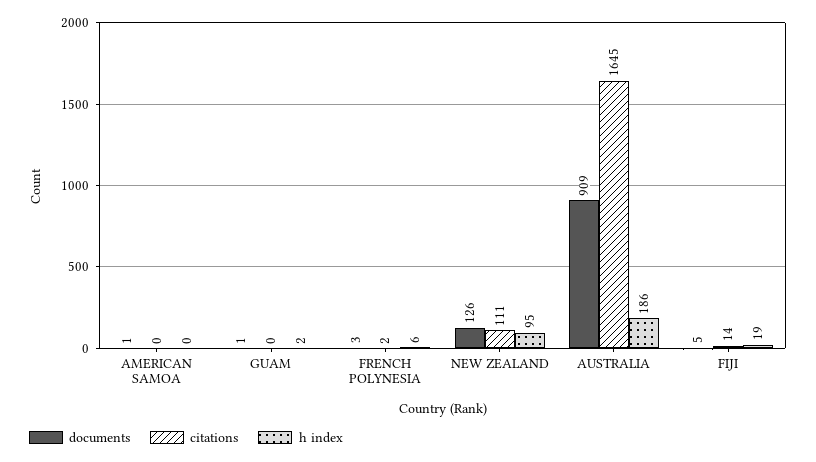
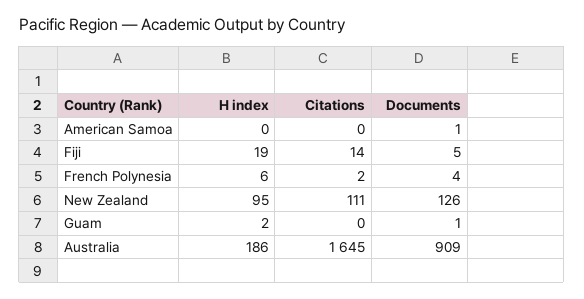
documents, FRENCH POLYNESIA: 3 -> 4

